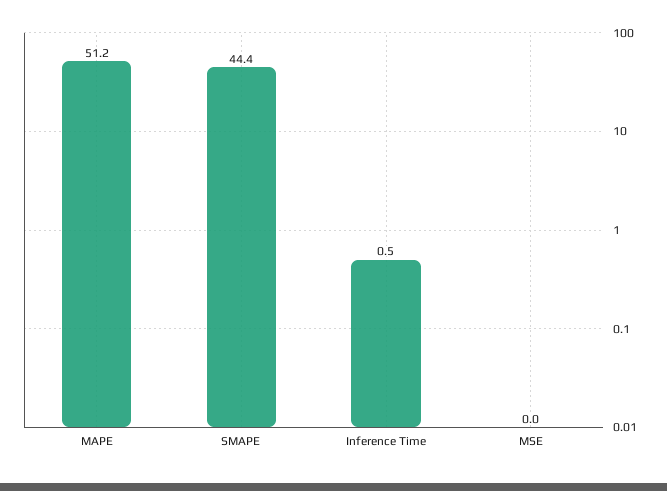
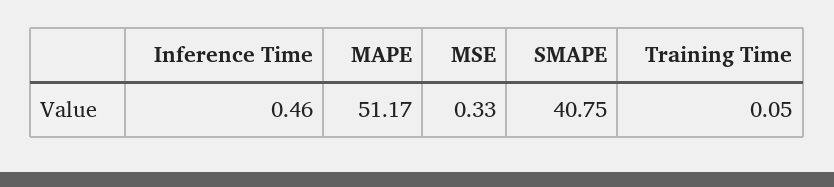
SMAPE: 44.4 -> 40.75
MSE: 0 -> 0.33
Training Time: none -> 0.05

